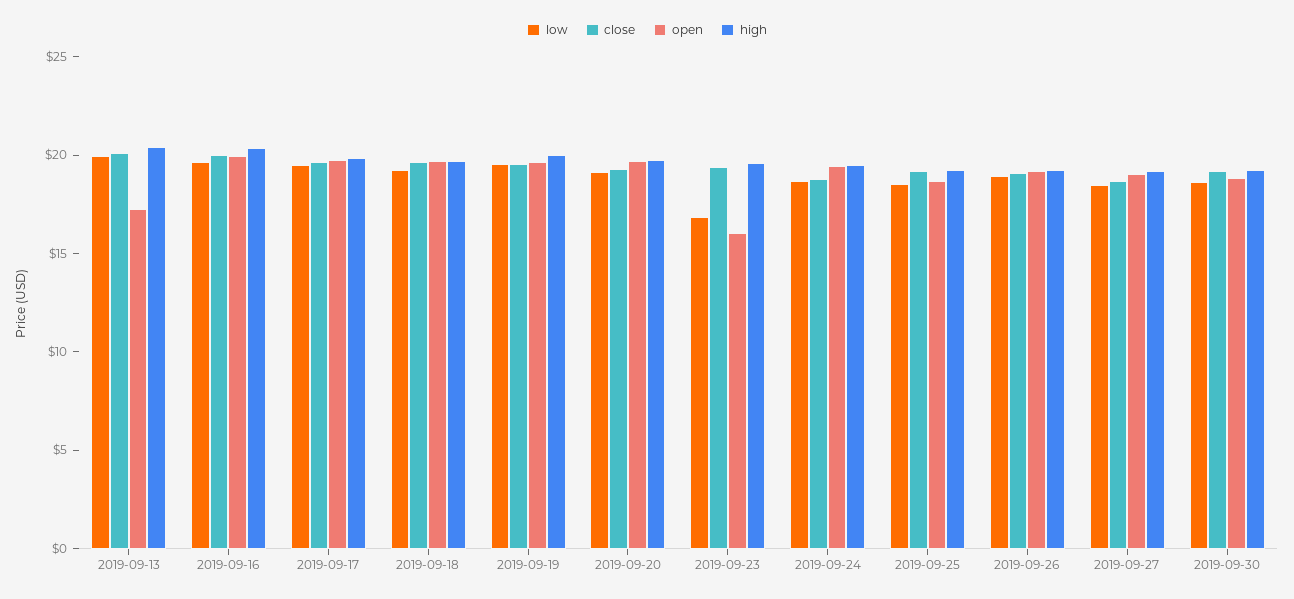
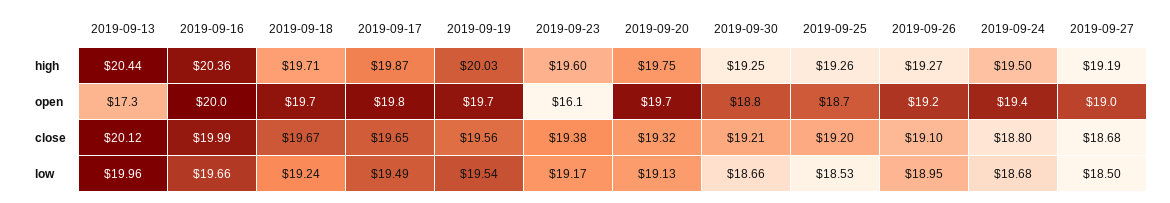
low, 2019-09-23: 17 -> 19.17

